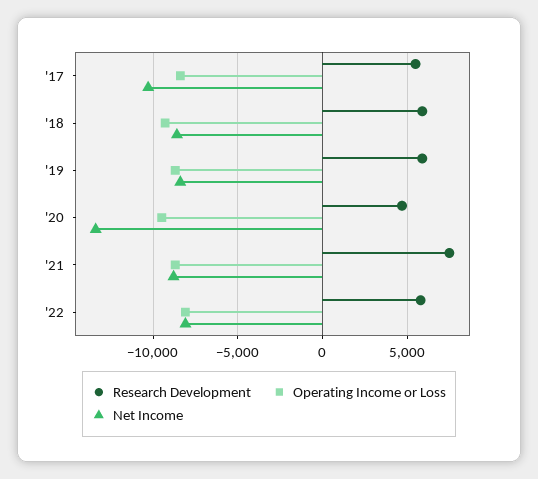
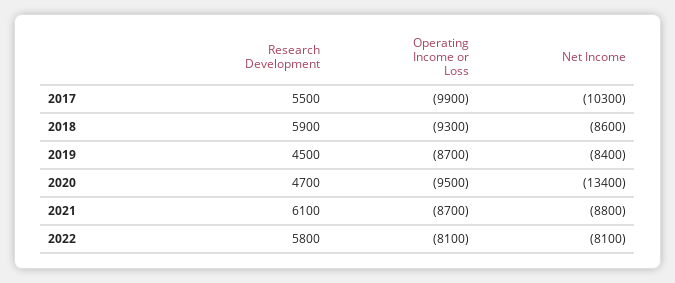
Operating Income or Loss, '17: -8500 -> -9900
Research Development, '19: 6000 -> 4500
Research Development, '21: 7500 -> 6100

